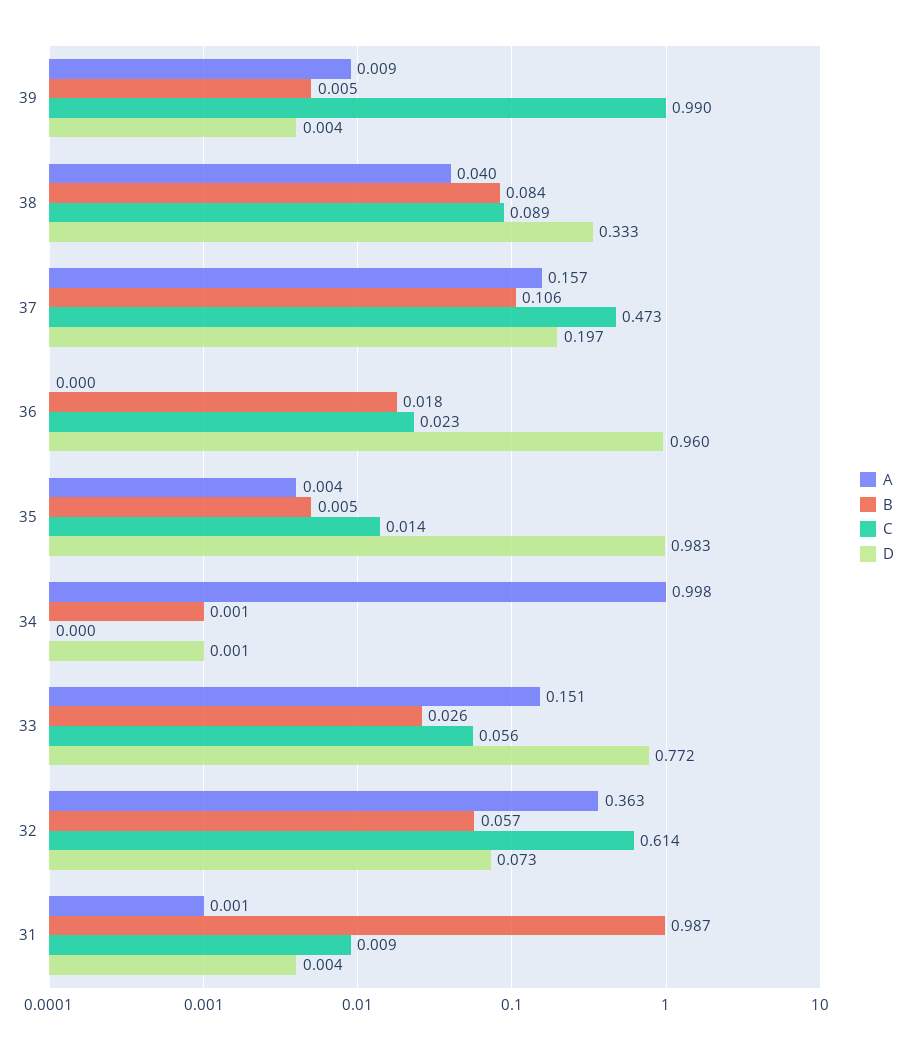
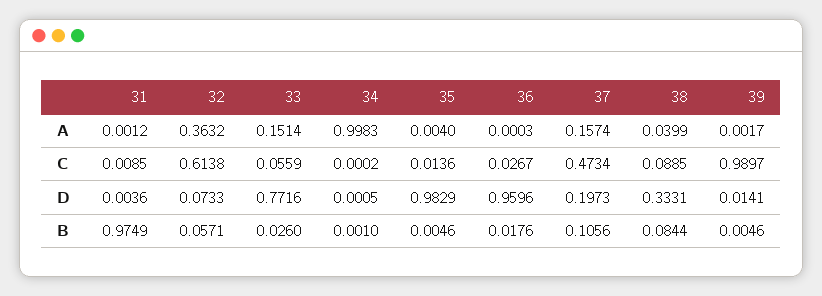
A, 39: 0.009 -> 0.0017
D, 39: 0.004 -> 0.0141
C, 36: 0.023 -> 0.0267
B, 31: 0.987 -> 0.9749

